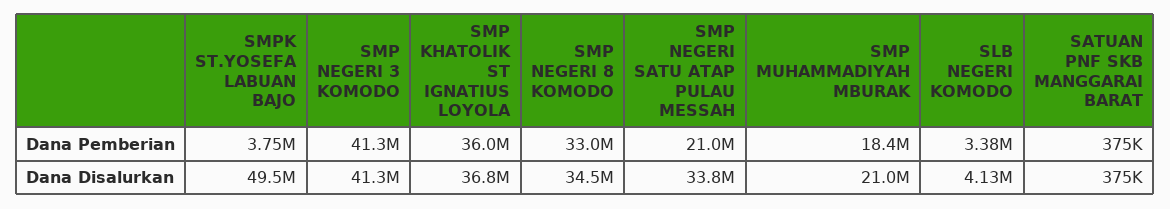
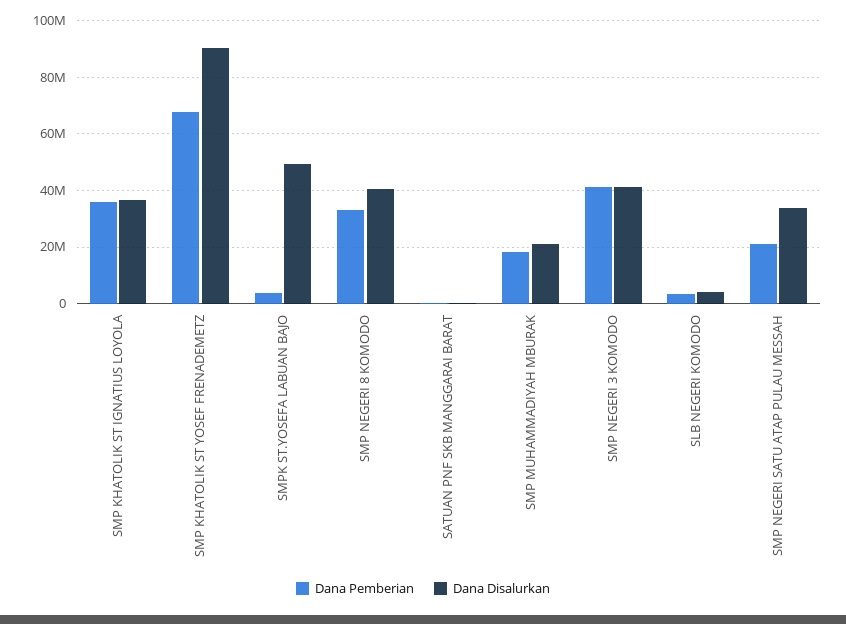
Dana Disalurkan, SMP NEGERI 8 KOMODO: 34500000 -> 40000000
Dana Pemberian, SMP KHATOLIK ST YOSEF FRENADEMETZ: none -> 67500000
Dana Disalurkan, SMP KHATOLIK ST YOSEF FRENADEMETZ: none -> 90000000

